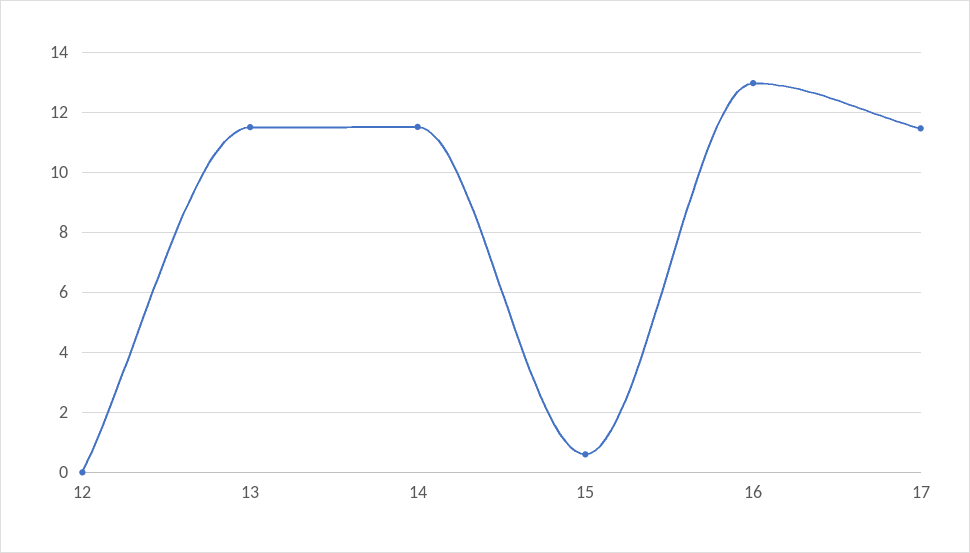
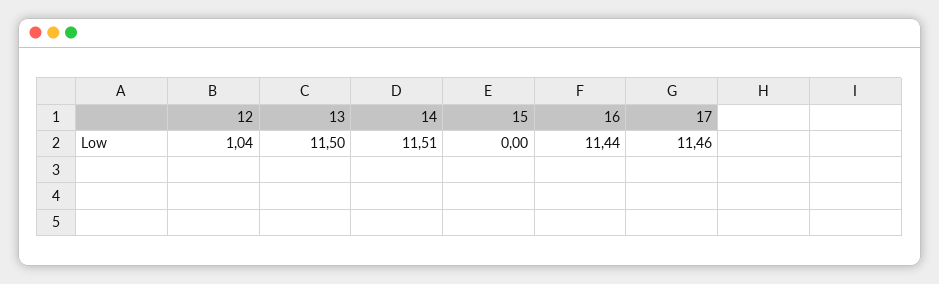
12: 0 -> 1.04
15: 0.6 -> 0
16: 13 -> 11.44

